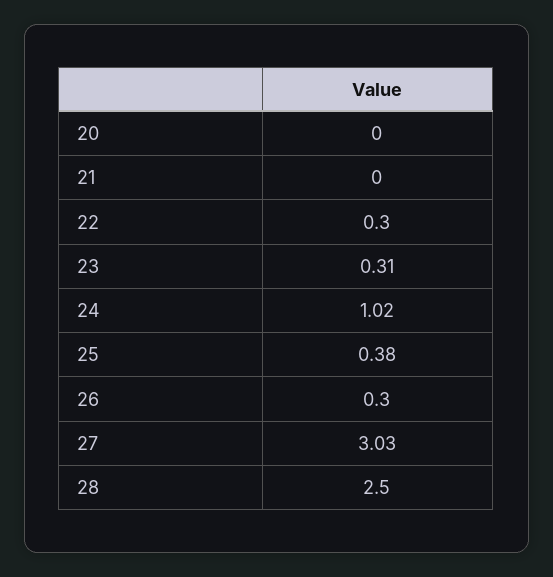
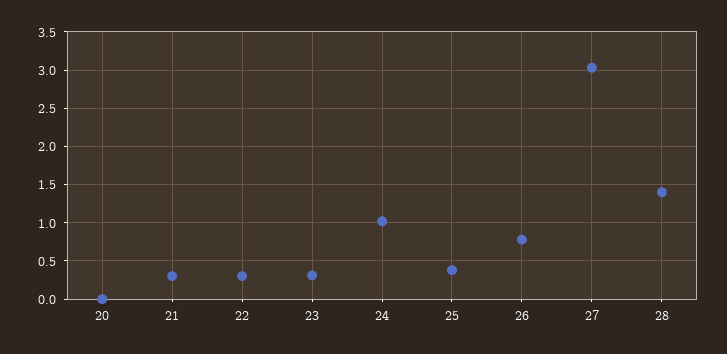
21: 0 -> 0.3
26: 0.3 -> 0.8
28: 2.5 -> 1.4

